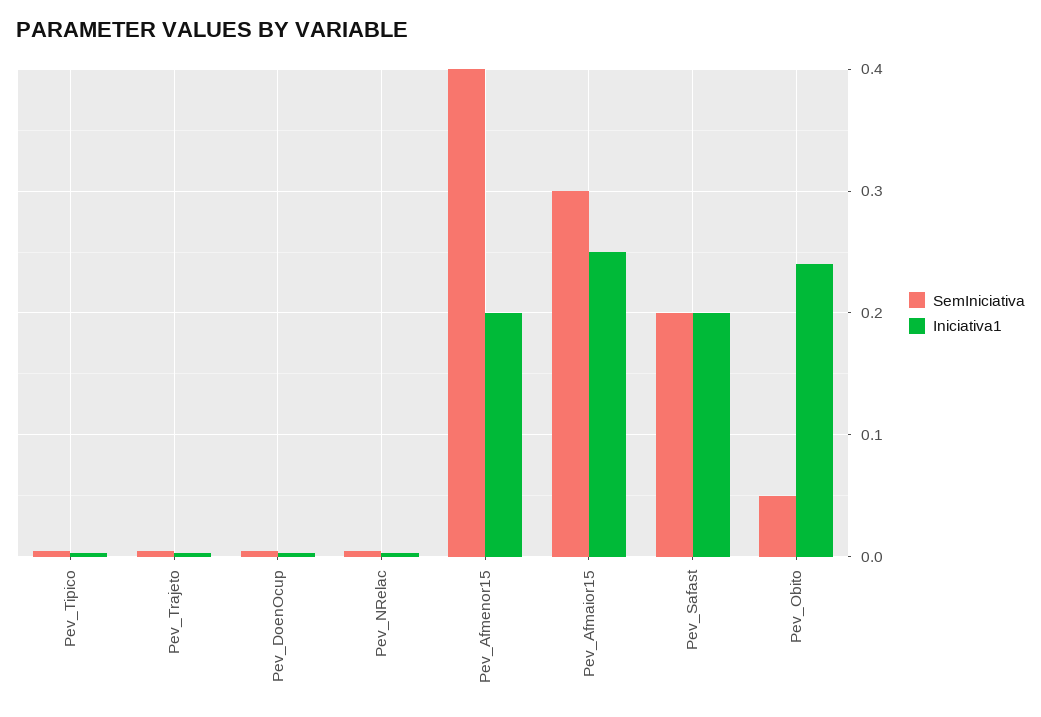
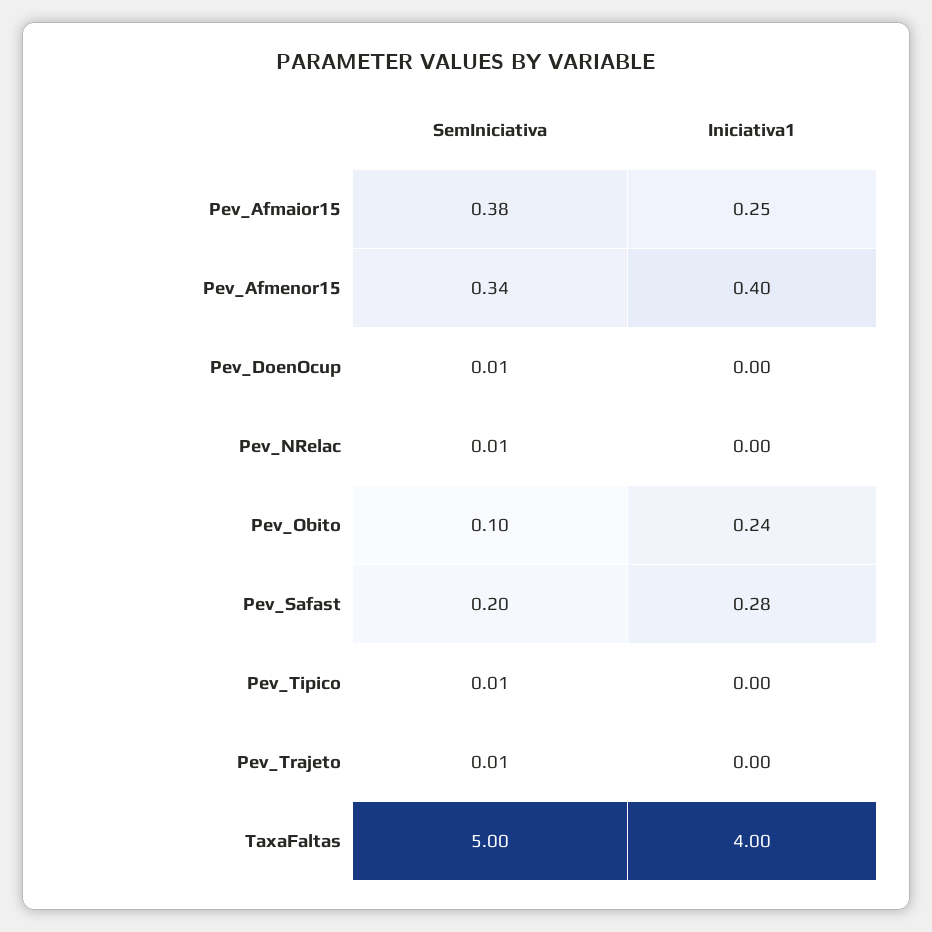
SemIniciativa, Pev_Afmenor15: 0.4 -> 0.34
Iniciativa1, Pev_Afmenor15: 0.2 -> 0.4
SemIniciativa, Pev_Afmaior15: 0.3 -> 0.38
Iniciativa1, Pev_Safast: 0.2 -> 0.28
SemIniciativa, Pev_Obito: 0.05 -> 0.1
SemIniciativa, TaxaFaltas: none -> 5
Iniciativa1, TaxaFaltas: none -> 4

